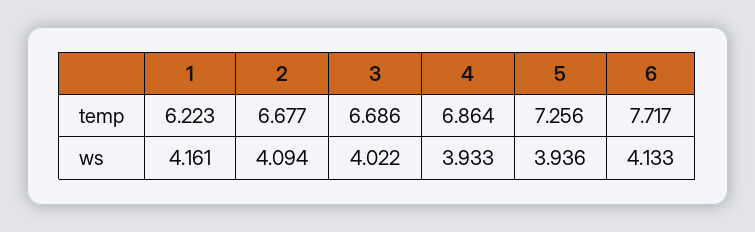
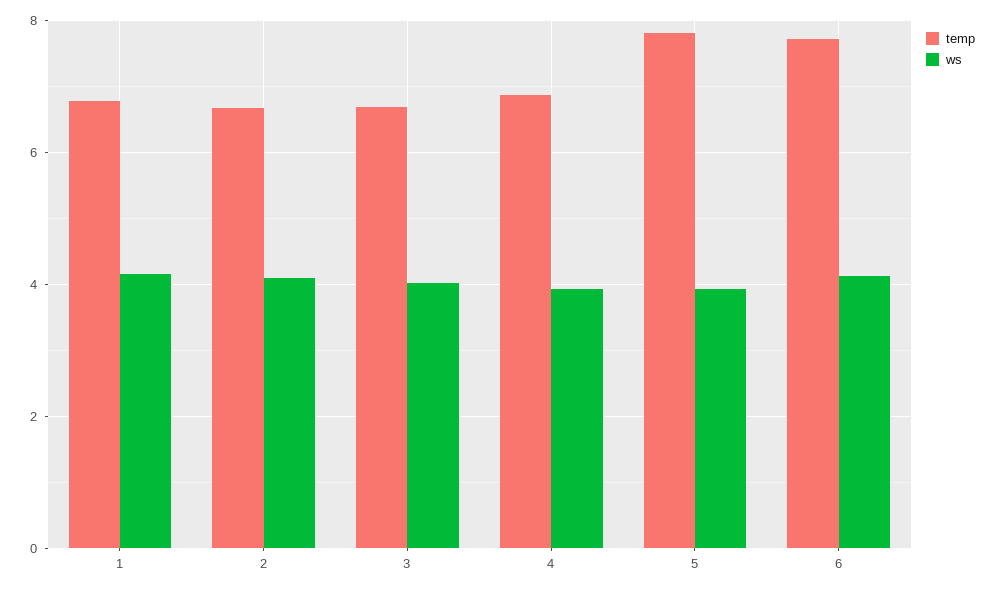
temp, 1: 6.223 -> 6.8
temp, 5: 7.256 -> 7.8

